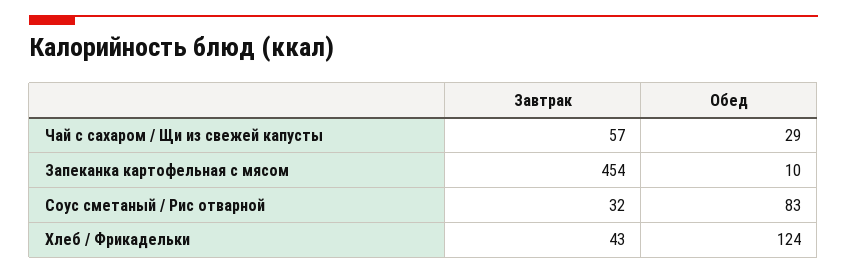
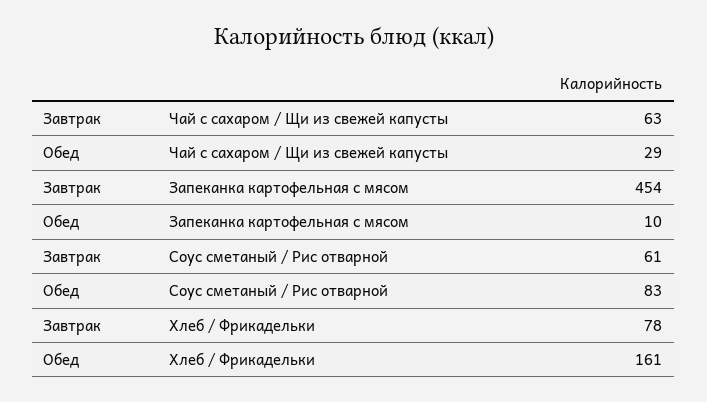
Завтрак, Чай с сахаром / Щи из свежей капусты: 57 -> 63
Завтрак, Соус сметаный / Рис отварной: 32 -> 61
Завтрак, Хлеб / Фрикадельки: 43 -> 78
Обед, Хлеб / Фрикадельки: 124 -> 161

